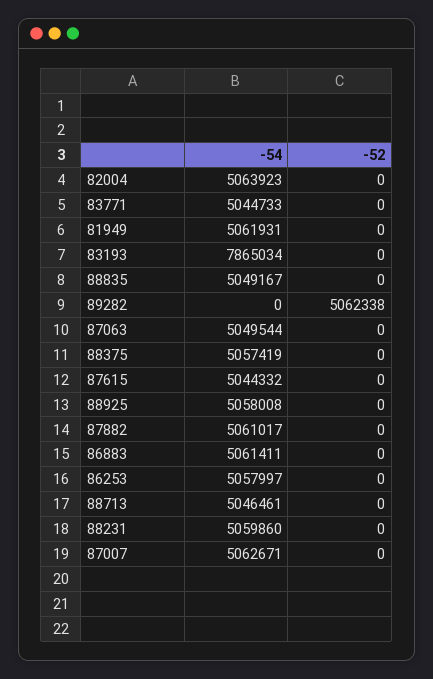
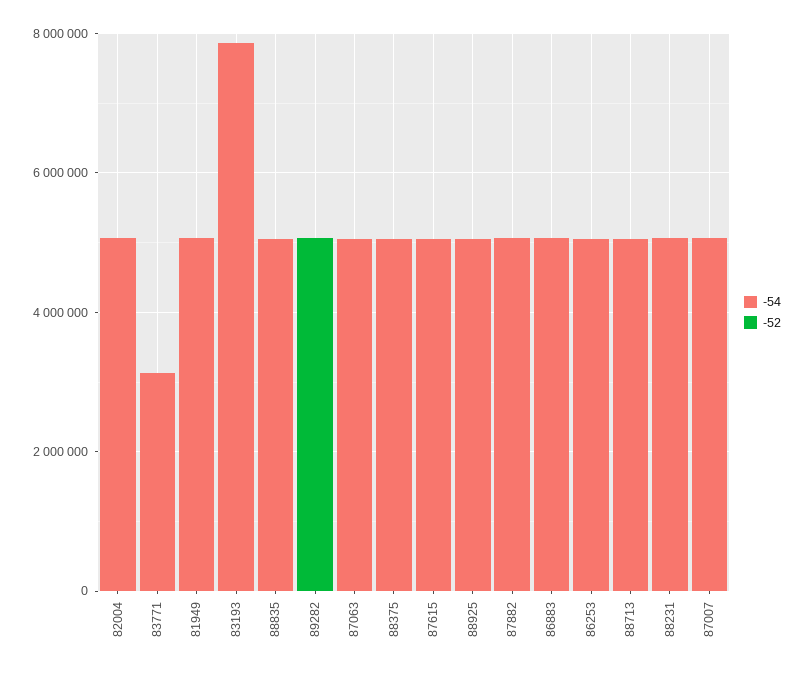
-54, 83771: 5044733 -> 3000000

